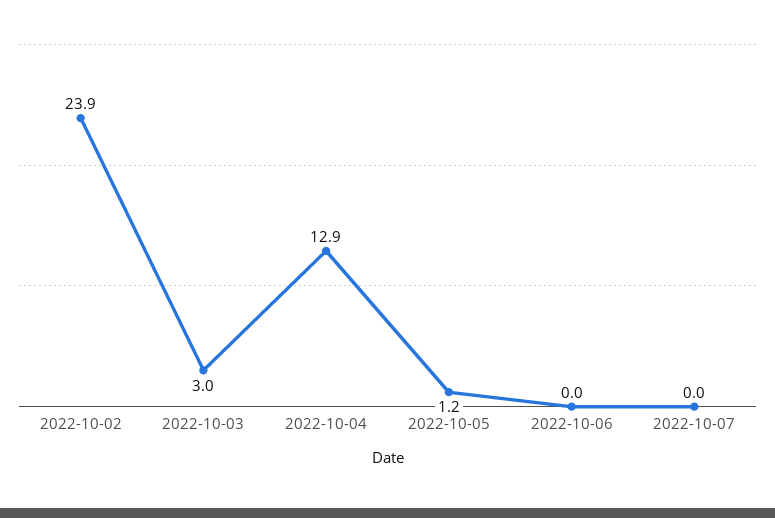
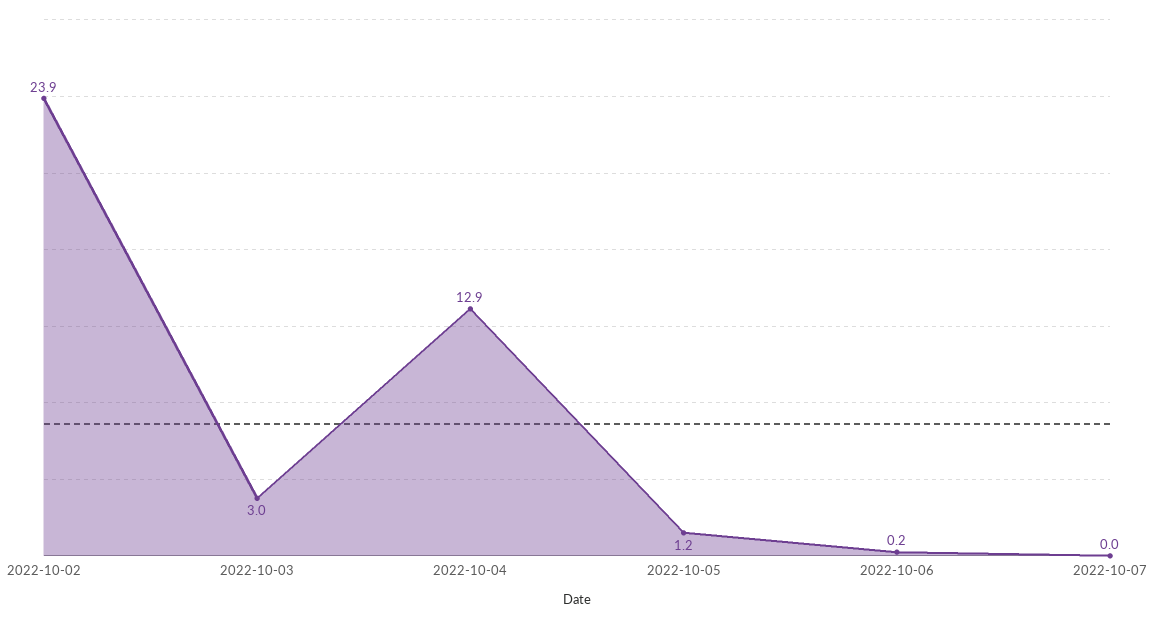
2022-10-06: 0 -> 0.2

